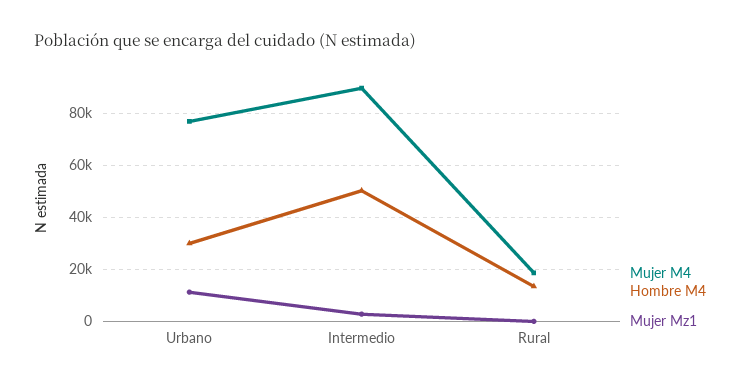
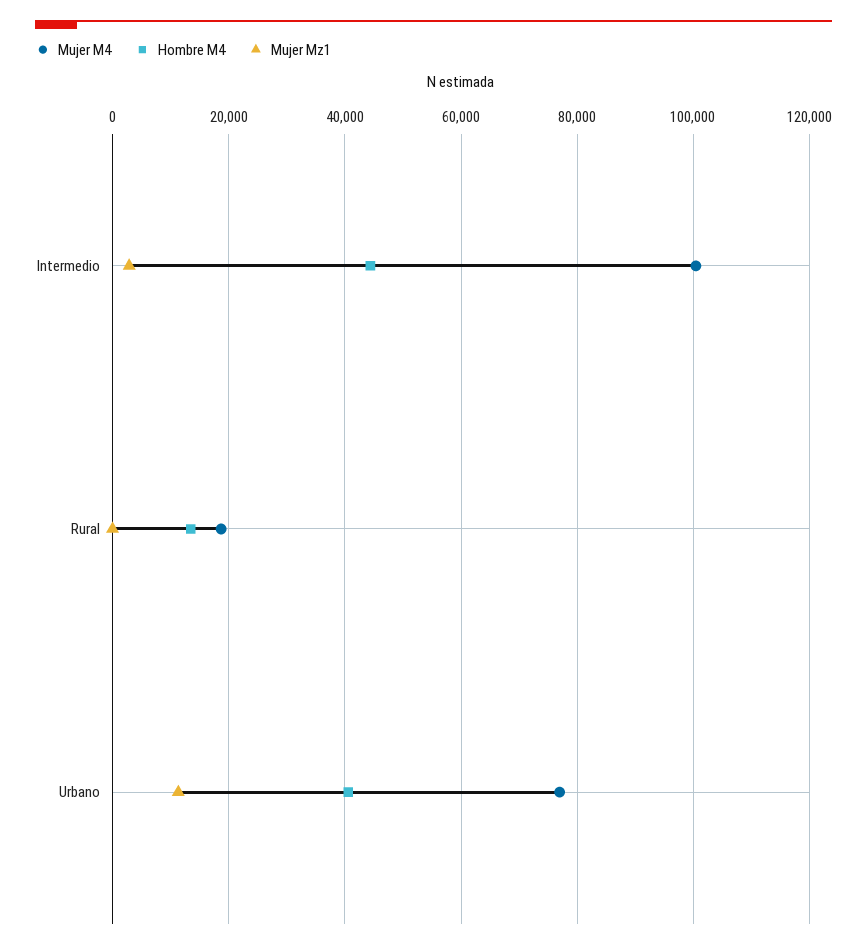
Hombre M4, Urbano: 30000 -> 40000
Mujer M4, Intermedio: 90000 -> 100000
Hombre M4, Intermedio: 50000 -> 44000

